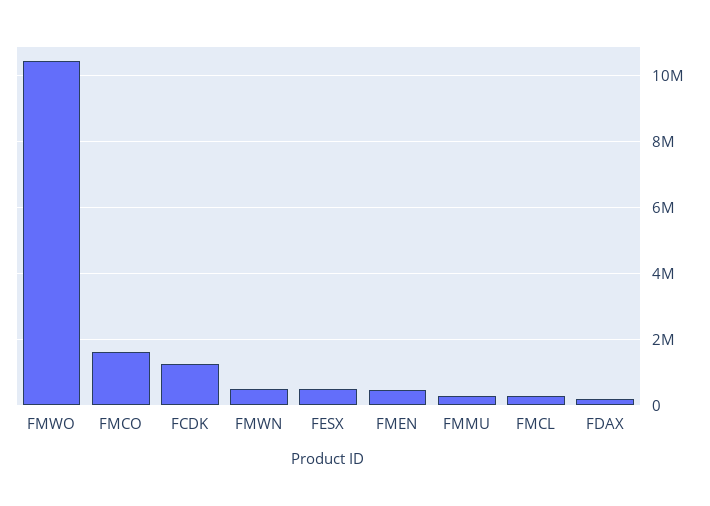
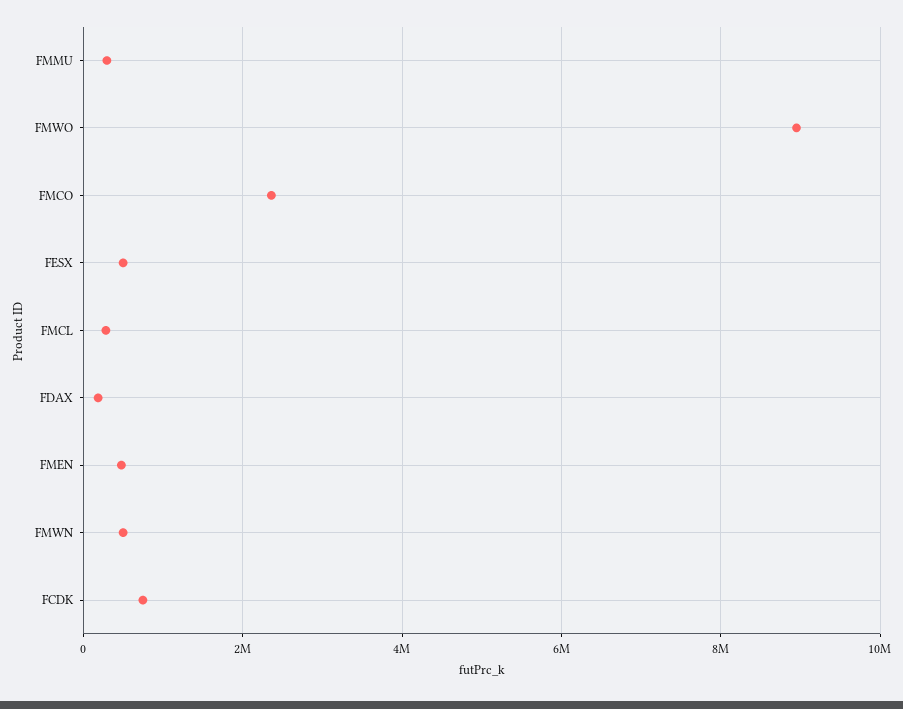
FMWO: 10400000 -> 9000000
FMCO: 1600000 -> 2400000
FCDK: 1200000 -> 800000

